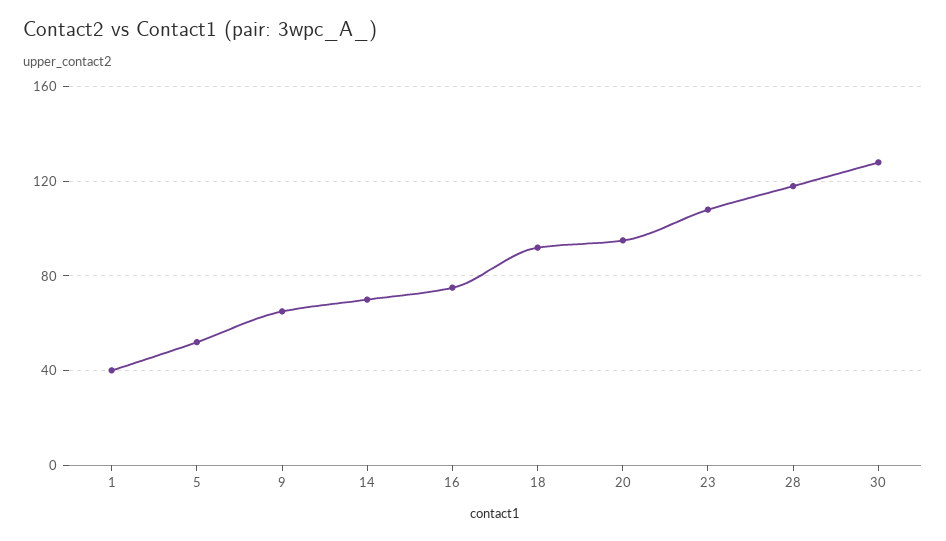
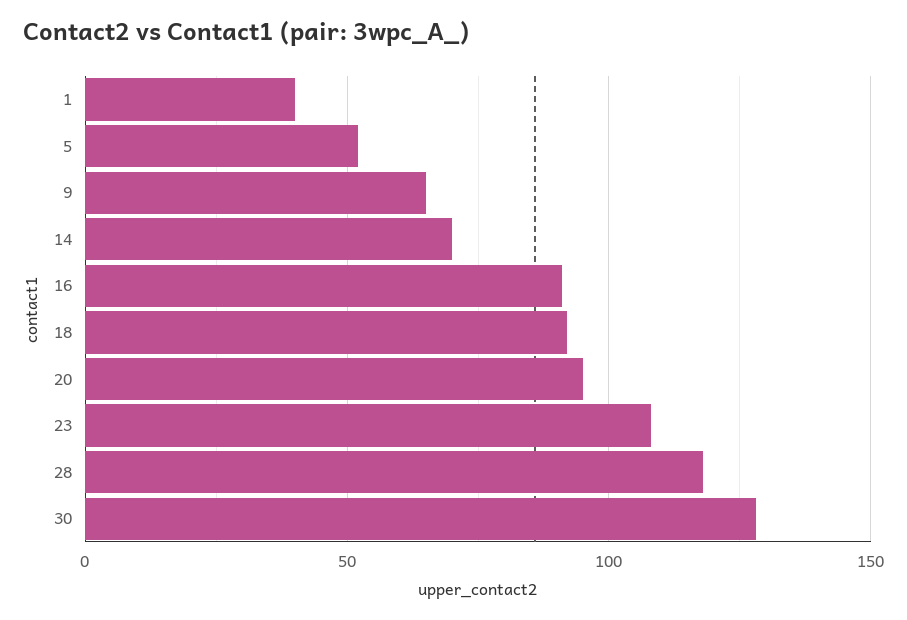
16: 75 -> 90

